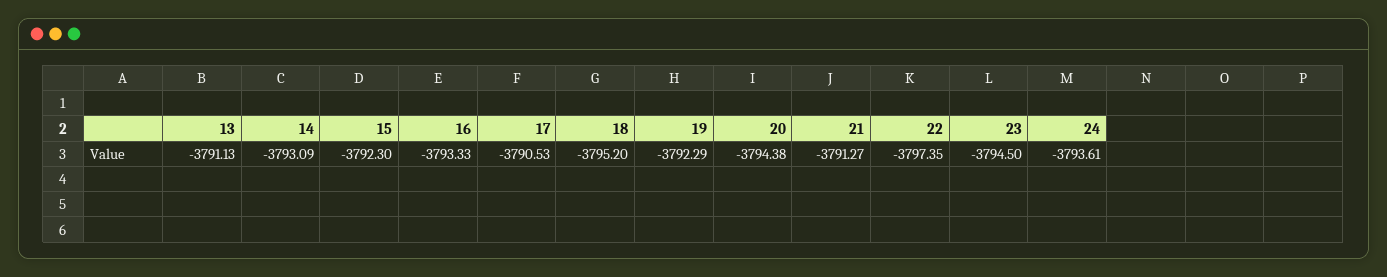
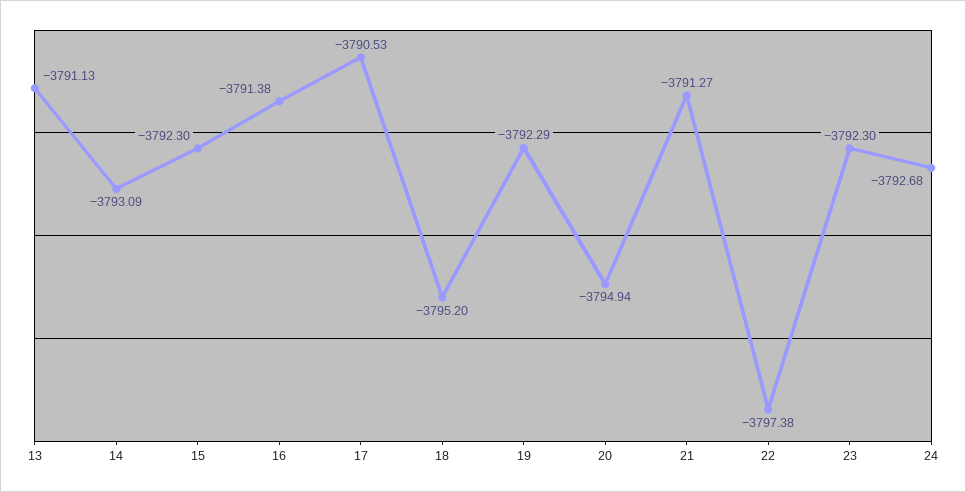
16: -3793.33 -> -3791.38
20: -3794.38 -> -3794.94
22: -3797.35 -> -3797.38
23: -3794.5 -> -3792.3
24: -3793.61 -> -3792.68

